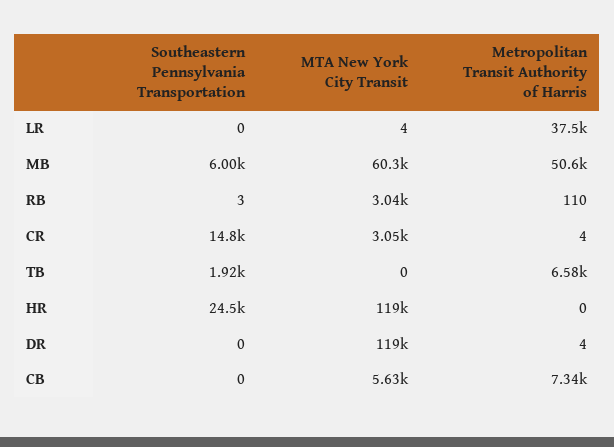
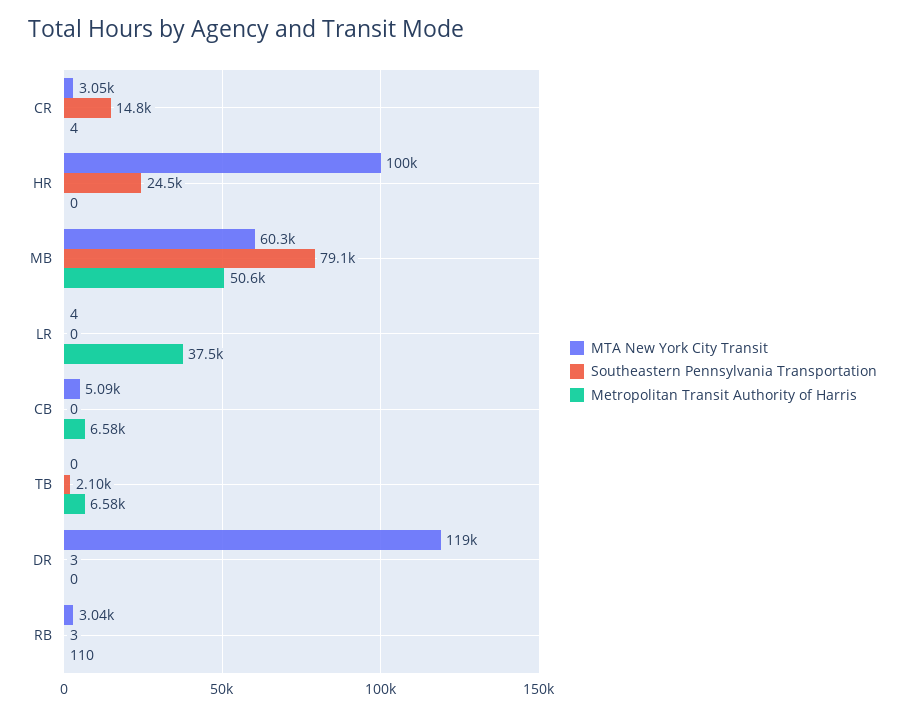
Southeastern Pennsylvania Transportation, MB: 6000 -> 79100
Southeastern Pennsylvania Transportation, TB: 1920 -> 2100
MTA New York City Transit, HR: 119000 -> 100000
Southeastern Pennsylvania Transportation, DR: 0 -> 3
Metropolitan Transit Authority of Harris, DR: 4 -> 0
MTA New York City Transit, CB: 5630 -> 5090
Metropolitan Transit Authority of Harris, CB: 7340 -> 6580

